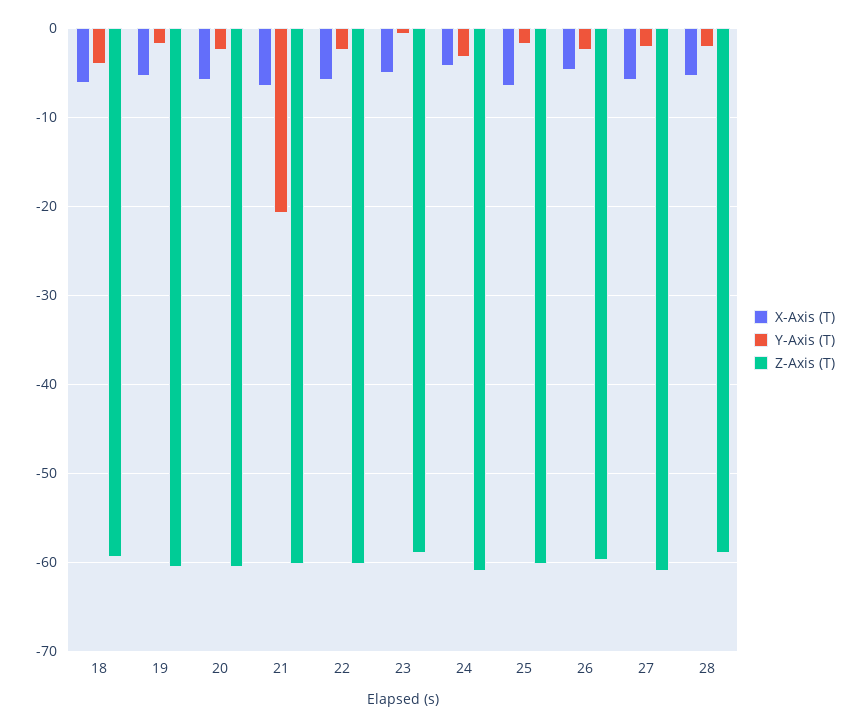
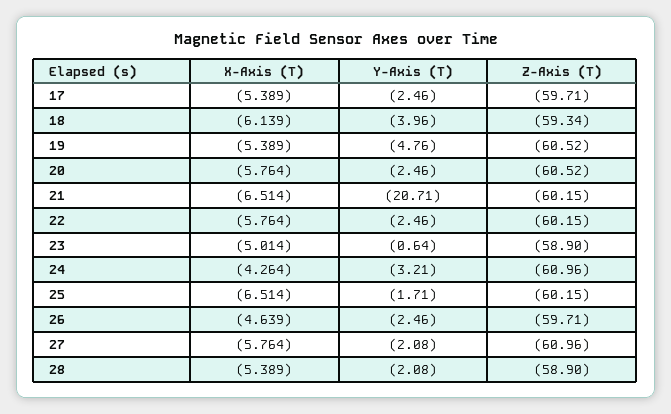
Y-Axis (T), 19: -2 -> -4.76
X-Axis (T), 17: none -> -5.389
Y-Axis (T), 17: none -> -2.46
Z-Axis (T), 17: none -> -59.71

